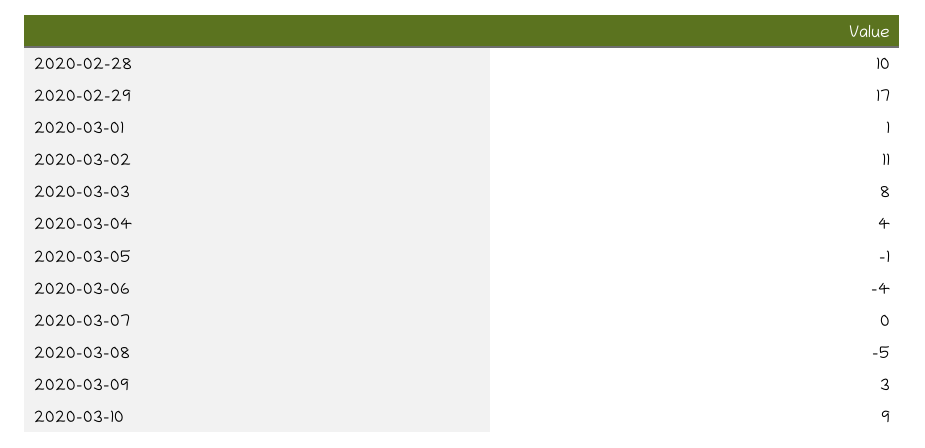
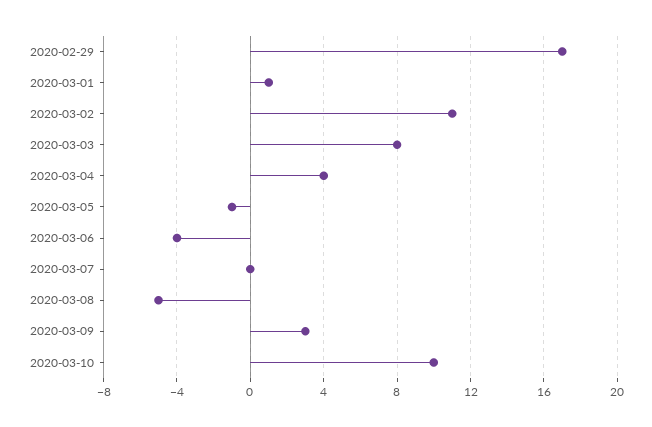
2020-02-28: 10 -> none
2020-03-10: 9 -> 10

